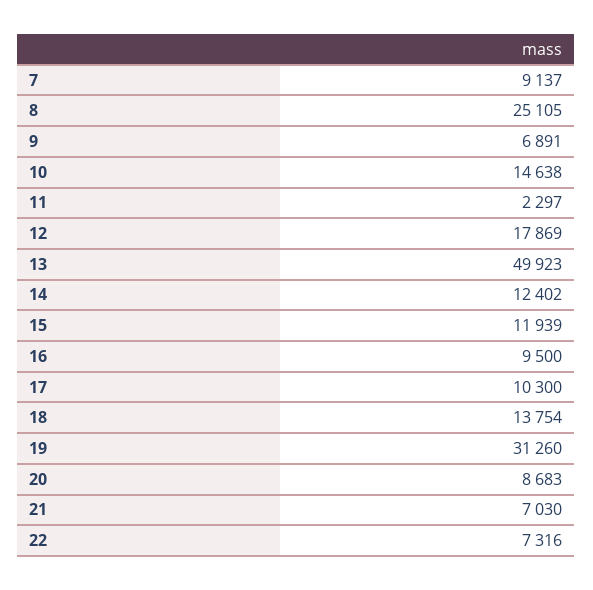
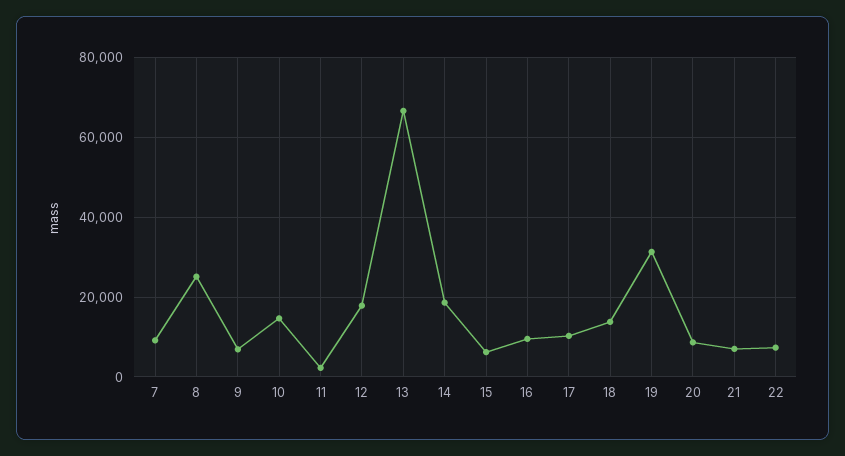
13: 49923 -> 66000
14: 12402 -> 18000
15: 11939 -> 6000

